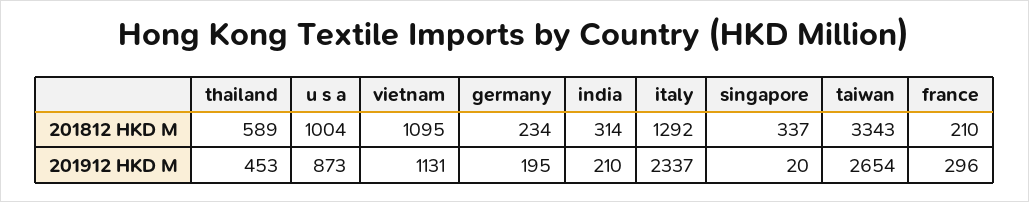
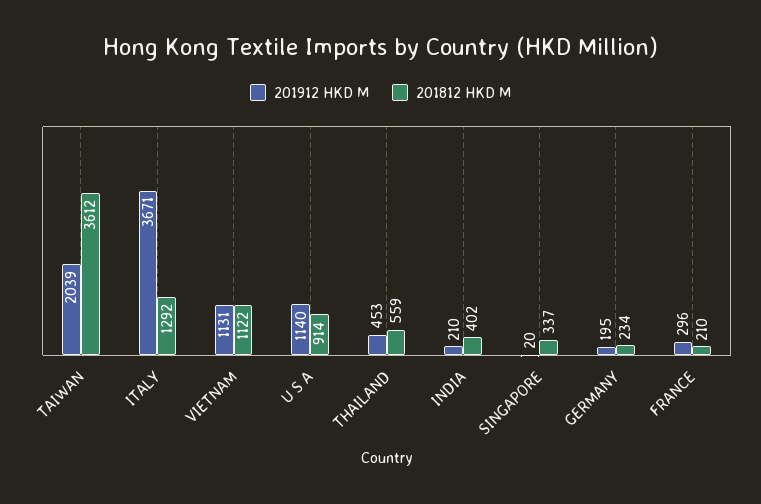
201812 HKD M, thailand: 589 -> 559
201812 HKD M, u s a: 1004 -> 914
201812 HKD M, vietnam: 1095 -> 1122
201812 HKD M, india: 314 -> 402
201812 HKD M, taiwan: 3343 -> 3612
201912 HKD M, u s a: 873 -> 1140
201912 HKD M, italy: 2337 -> 3671
201912 HKD M, taiwan: 2654 -> 2039

